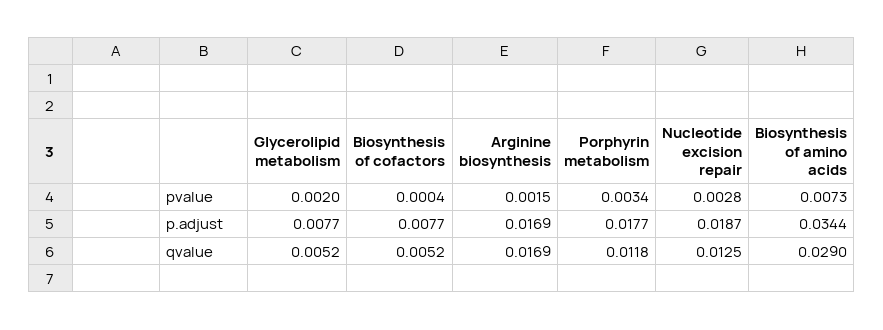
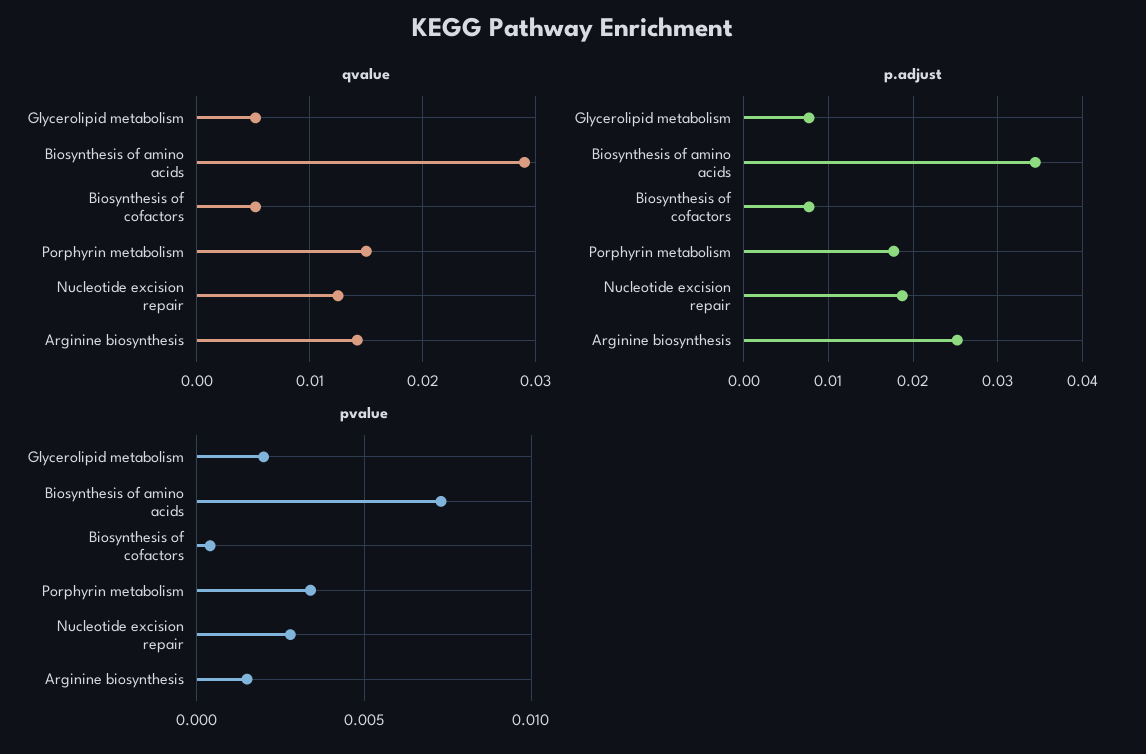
p.adjust, Arginine biosynthesis: 0.0169 -> 0.025
qvalue, Arginine biosynthesis: 0.0169 -> 0.014
qvalue, Porphyrin metabolism: 0.0118 -> 0.015

